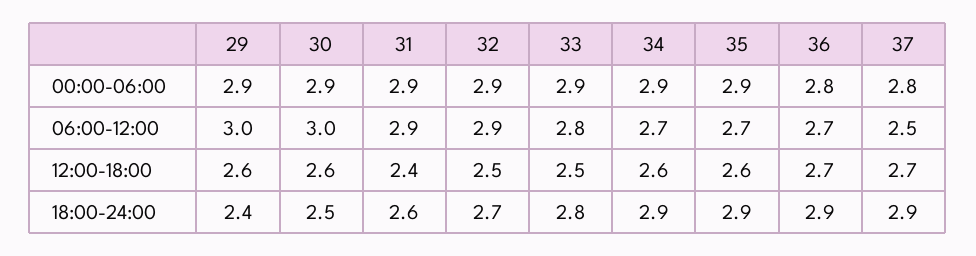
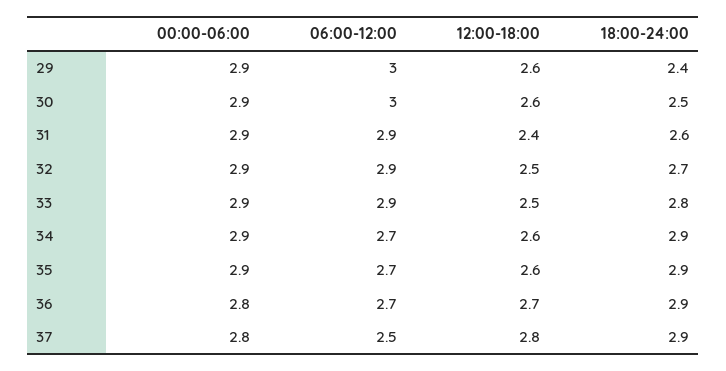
33, 06:00-12:00: 2.8 -> 2.9
37, 12:00-18:00: 2.7 -> 2.8

